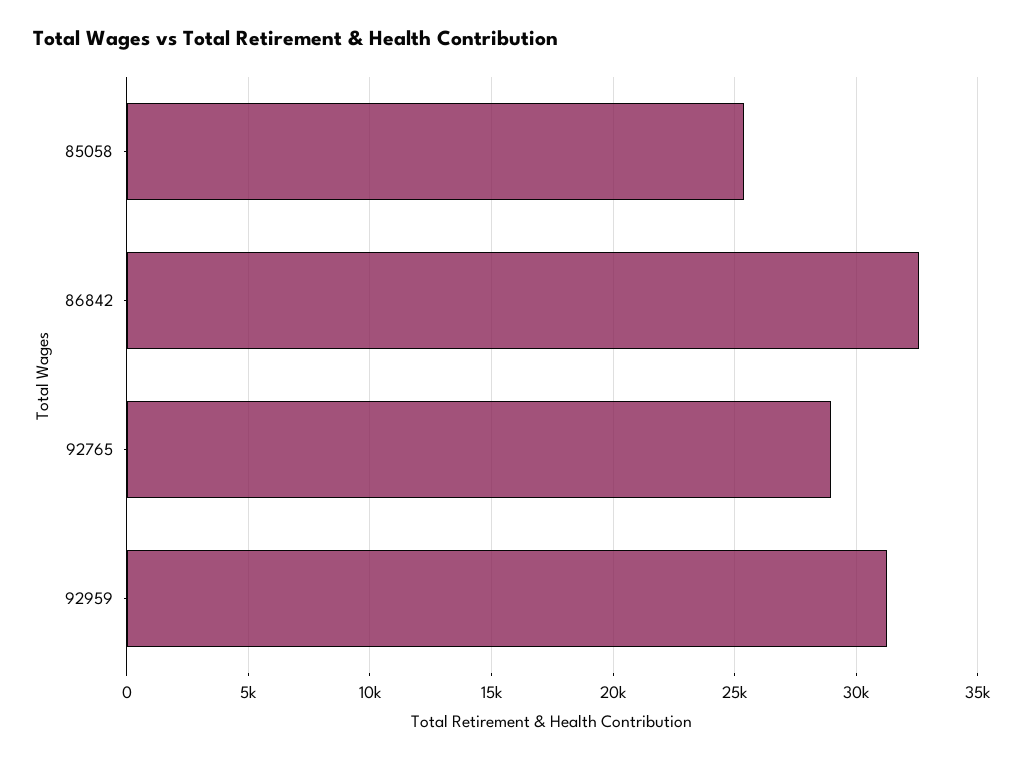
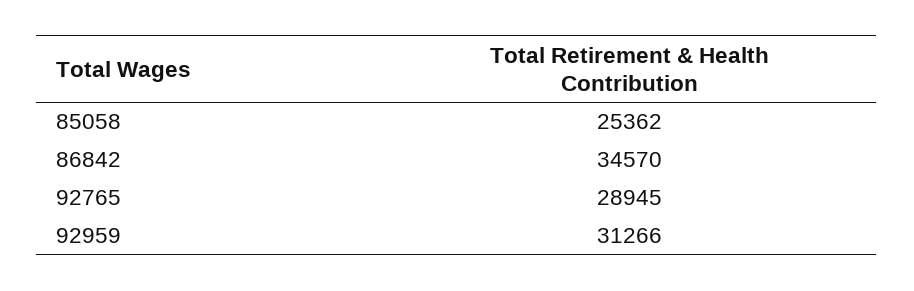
86842: 32500 -> 34570

